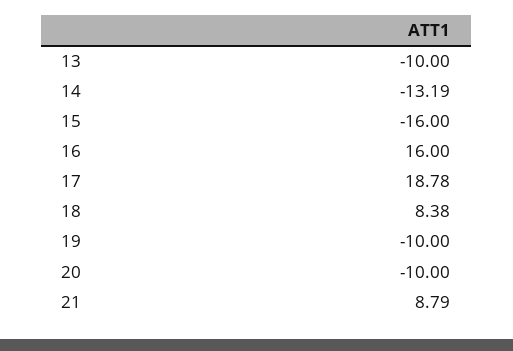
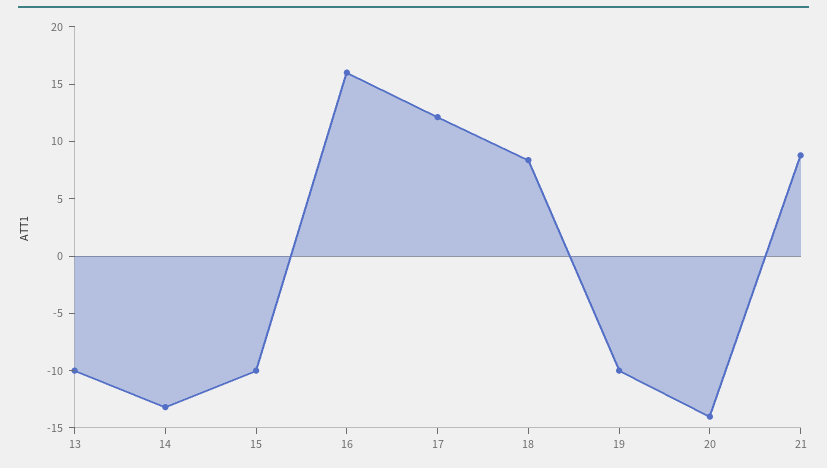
15: -16 -> -10
17: 18.78 -> 12
20: -10 -> -14

